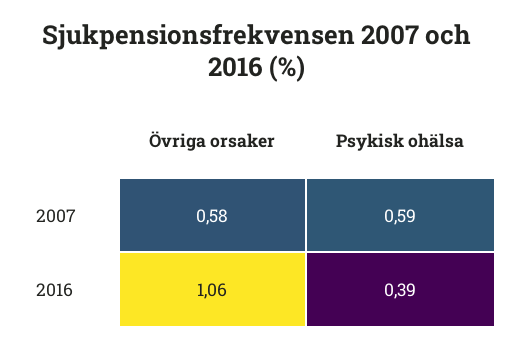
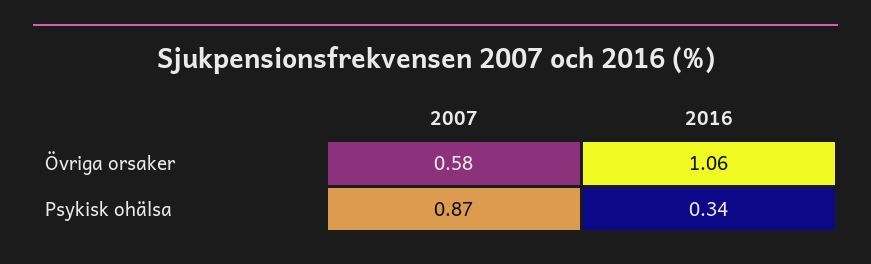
Psykisk ohälsa, 2007: 0.59 -> 0.87
Psykisk ohälsa, 2016: 0.39 -> 0.34

